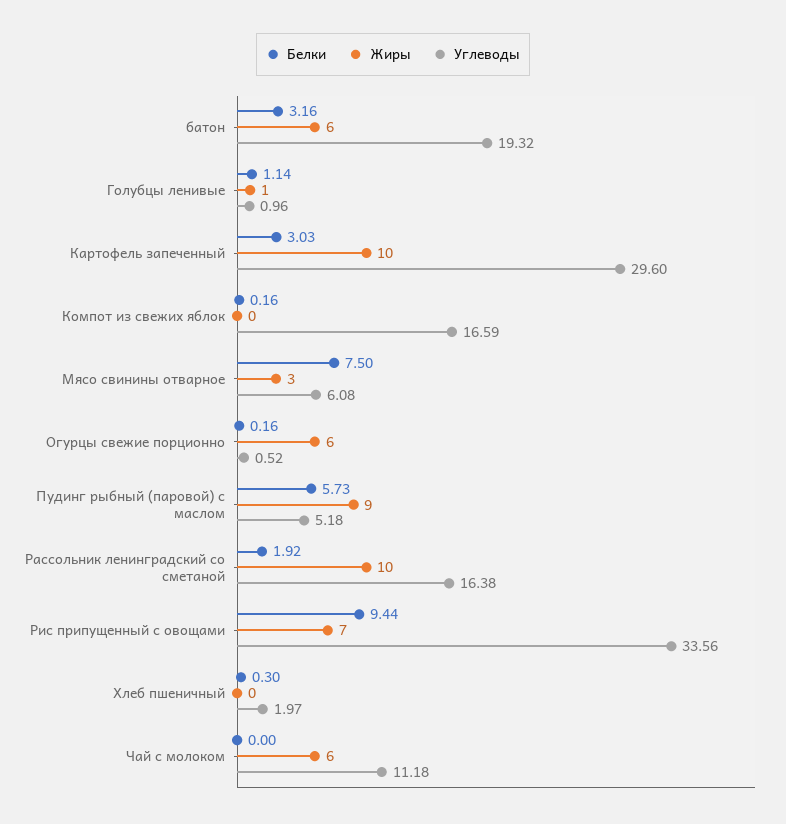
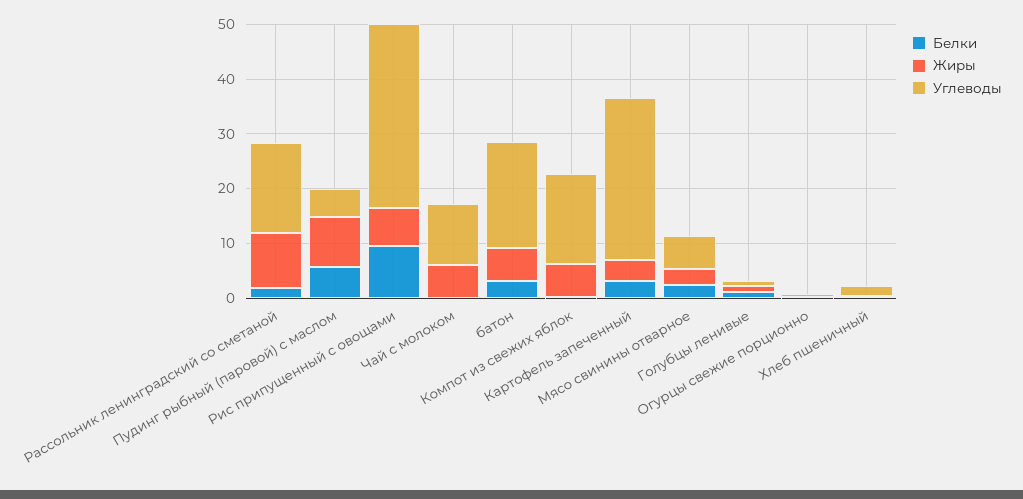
Жиры, Картофель запеченный: 10 -> 4
Жиры, Компот из свежих яблок: 0 -> 6
Белки, Мясо свинины отварное: 7.5 -> 2
Жиры, Огурцы свежие порционно: 6 -> 0

